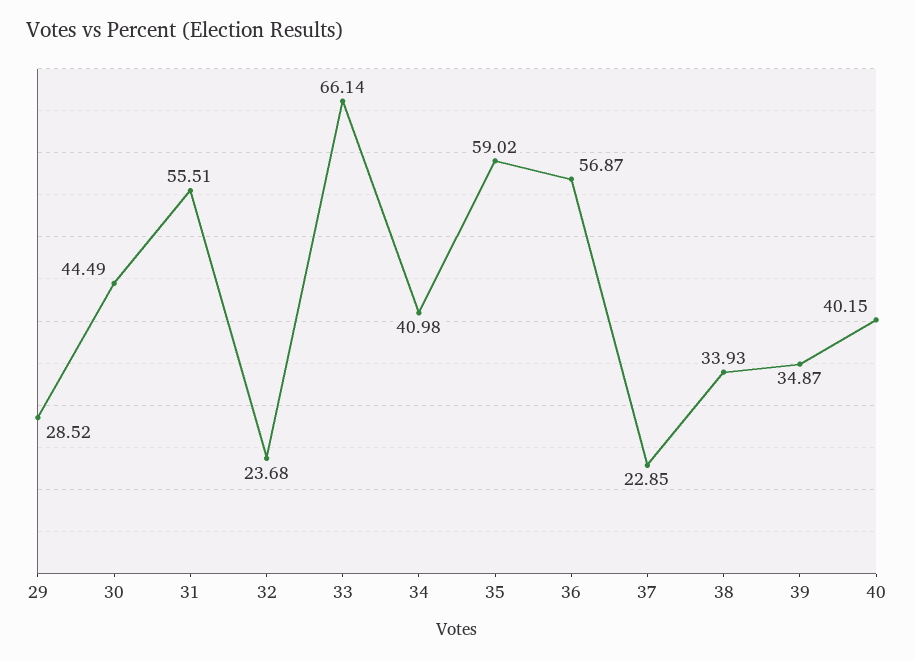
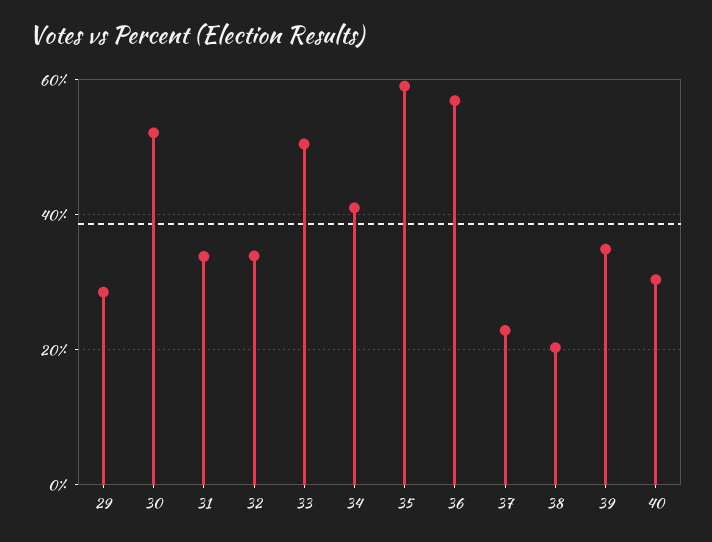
30: 44.49 -> 52
31: 55.51 -> 34
32: 23.68 -> 34
33: 66.14 -> 50
38: 33.93 -> 20
40: 40.15 -> 30

